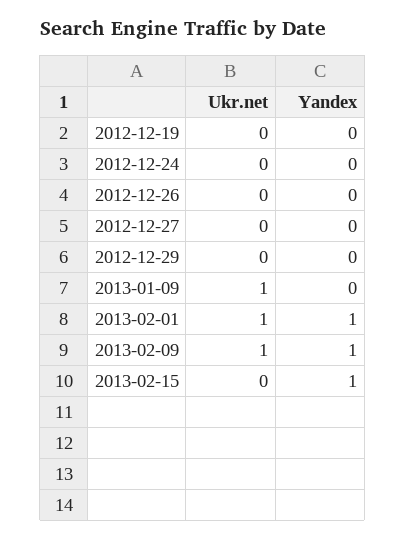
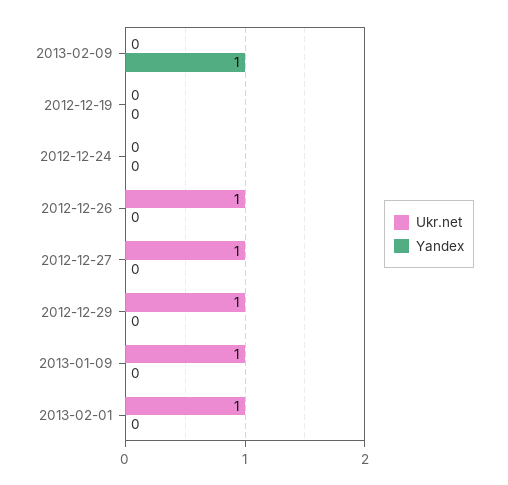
Ukr.net, 2012-12-26: 0 -> 1
Ukr.net, 2012-12-27: 0 -> 1
Ukr.net, 2012-12-29: 0 -> 1
Yandex, 2013-02-01: 1 -> 0
Ukr.net, 2013-02-09: 1 -> 0
Ukr.net, 2013-02-15: 0 -> none
Yandex, 2013-02-15: 1 -> none

